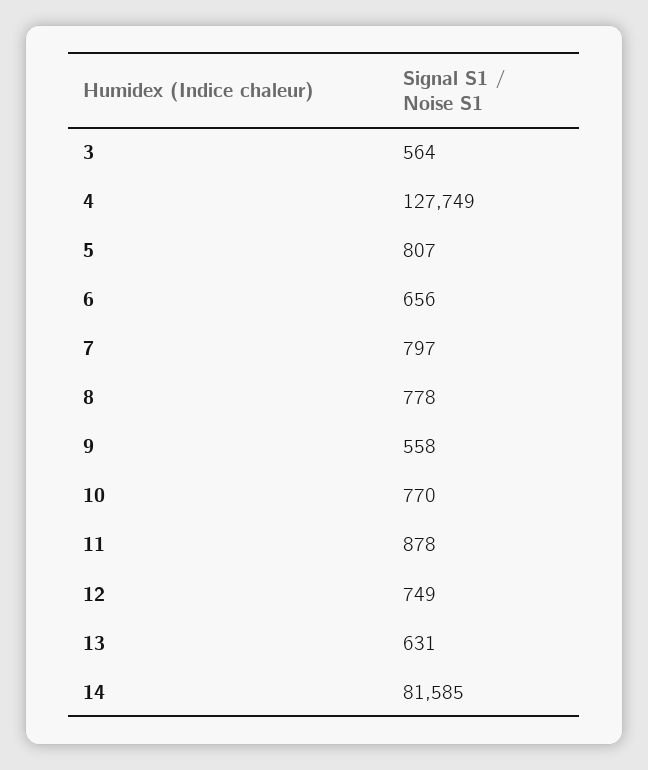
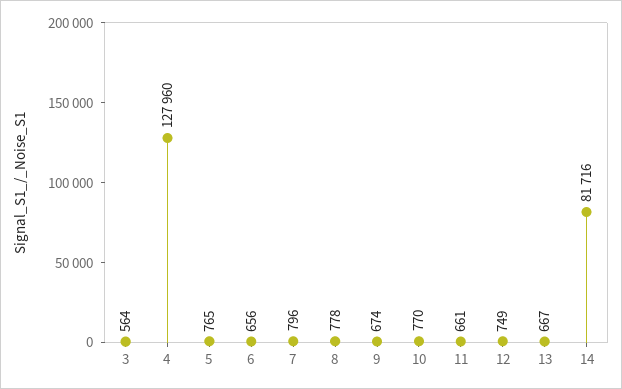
4: 127749 -> 127960
5: 807 -> 765
7: 797 -> 796
9: 558 -> 674
11: 878 -> 661
13: 631 -> 667
14: 81585 -> 81716

